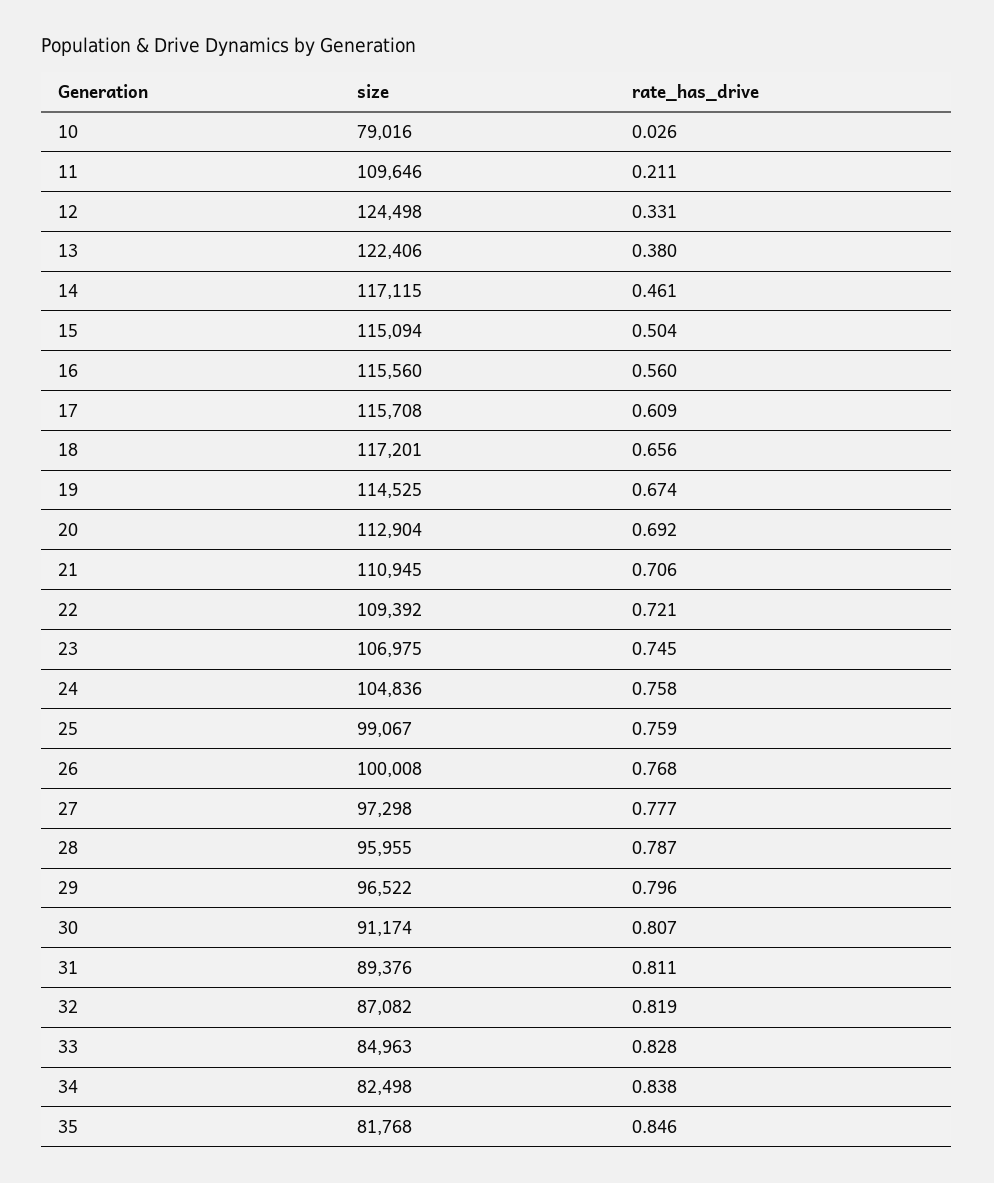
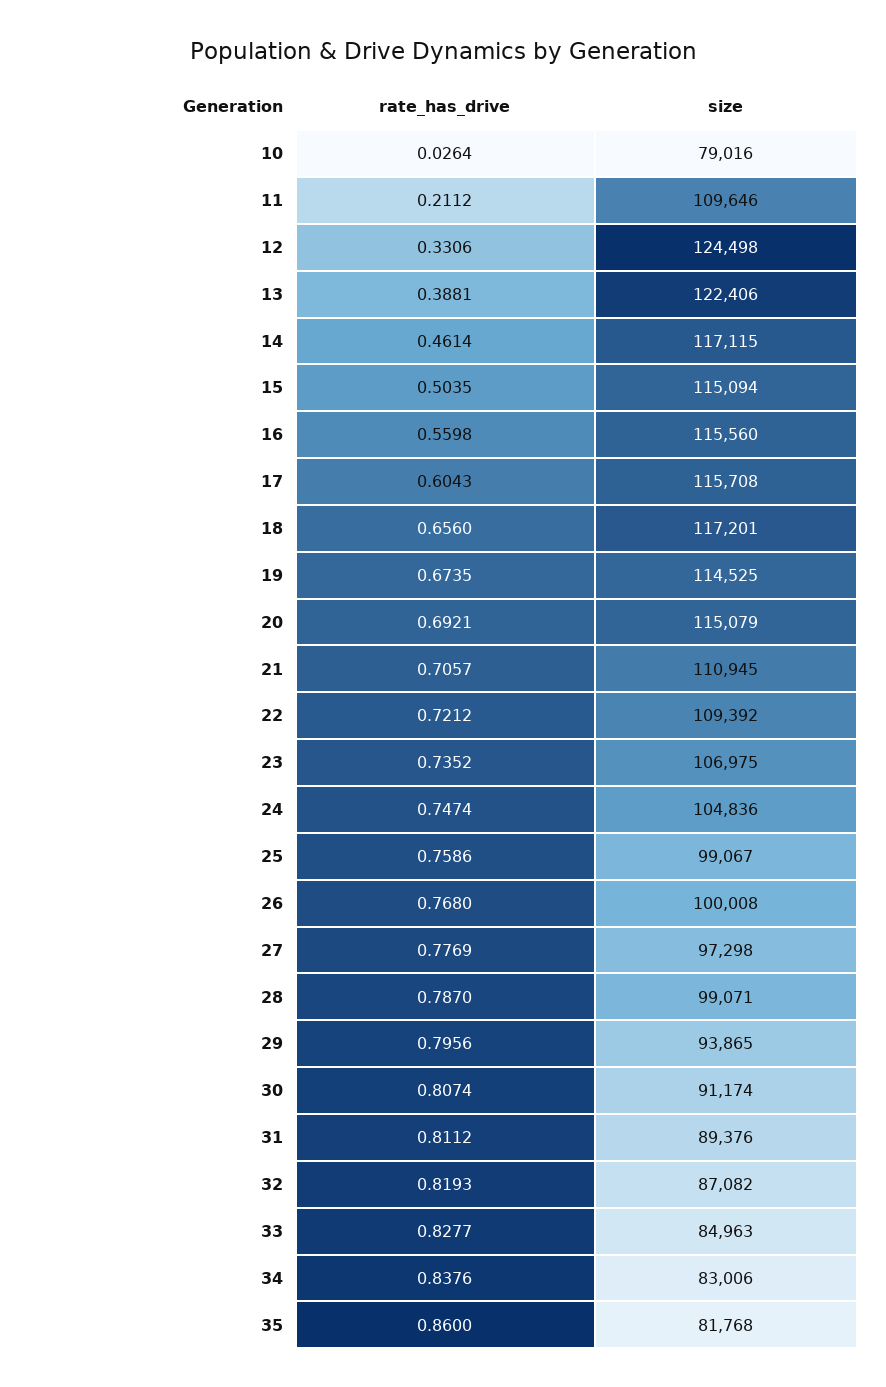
rate_has_drive, 13: 0.38 -> 0.3881
rate_has_drive, 17: 0.609 -> 0.6043
size, 20: 112904 -> 115079
rate_has_drive, 23: 0.745 -> 0.7352
rate_has_drive, 24: 0.758 -> 0.7474
size, 28: 95955 -> 99071
size, 29: 96522 -> 93865
size, 34: 82498 -> 83006
rate_has_drive, 35: 0.846 -> 0.86

